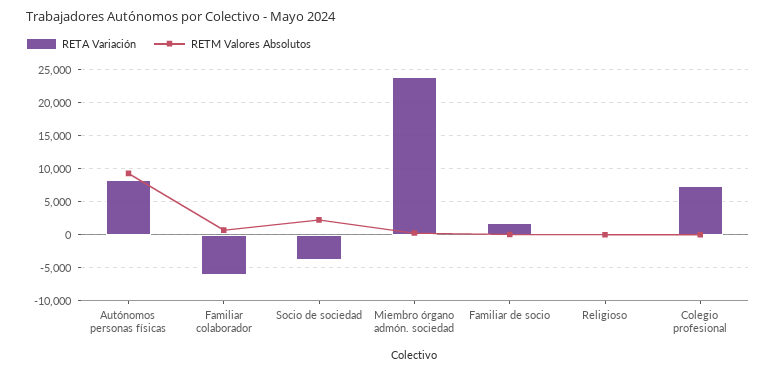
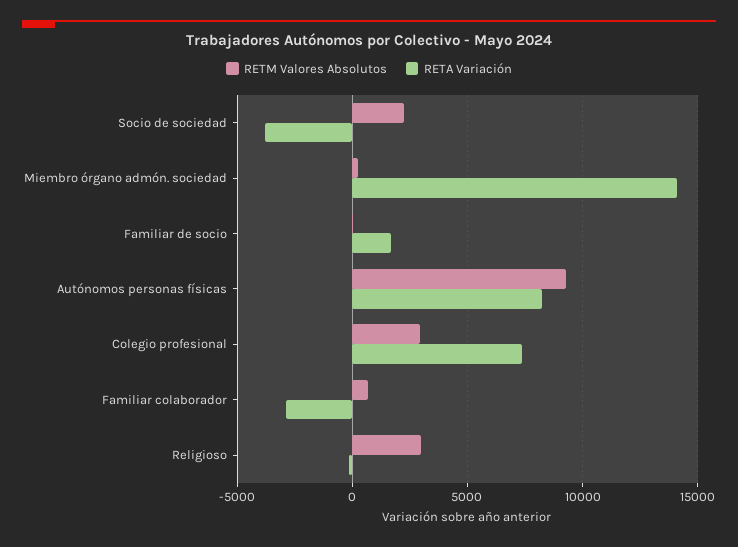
RETA Variación, Familiar colaborador: -6000 -> -3000
RETA Variación, Miembro órgano admón. sociedad: 24000 -> 14000
RETM Valores Absolutos, Religioso: 0 -> 3000
RETM Valores Absolutos, Colegio profesional: 0 -> 3000

